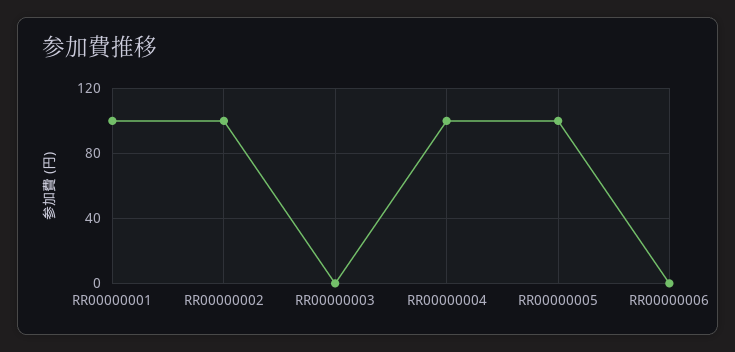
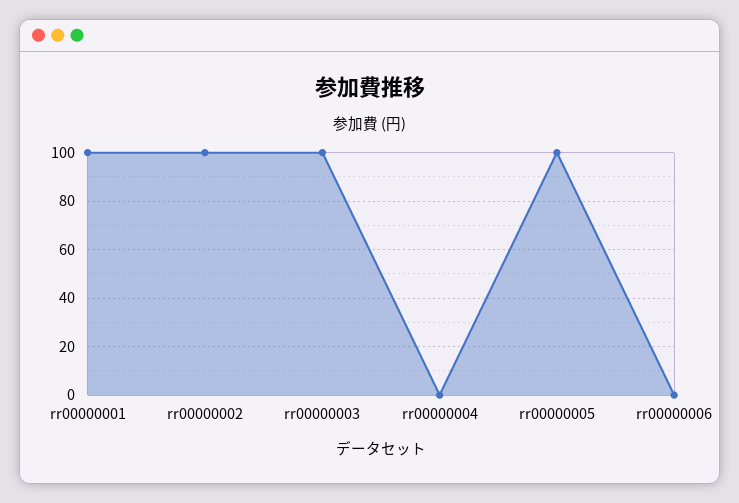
RR00000003: 0 -> 100
RR00000004: 100 -> 0

